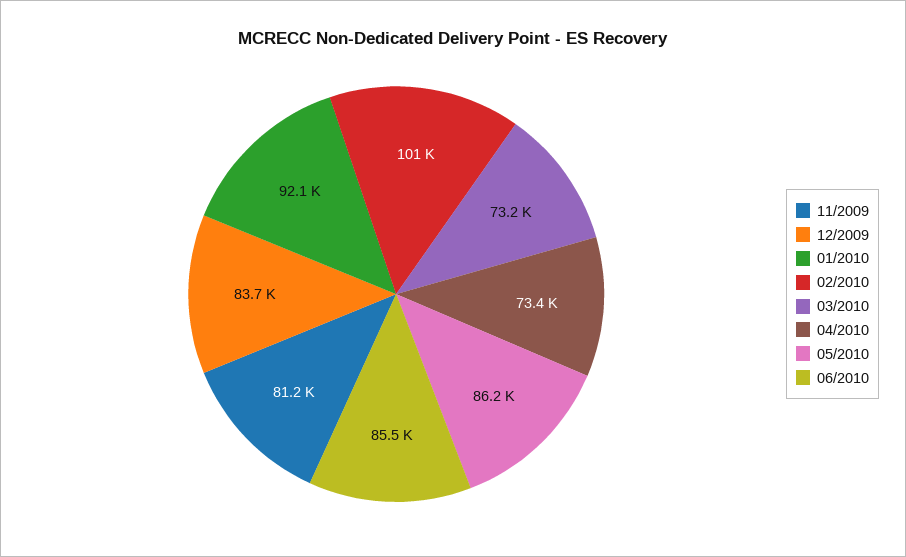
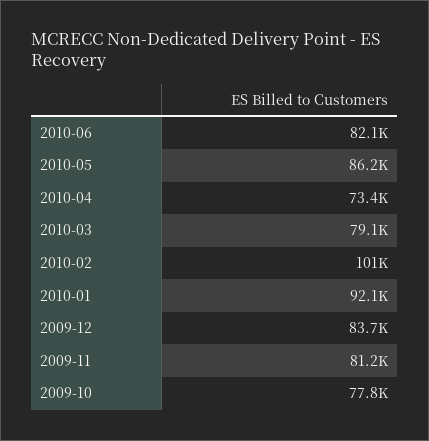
03/2010: 73200 -> 79100
06/2010: 85500 -> 82100
2009-10: none -> 77800

